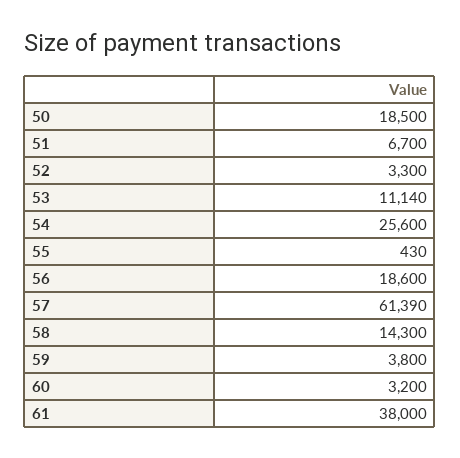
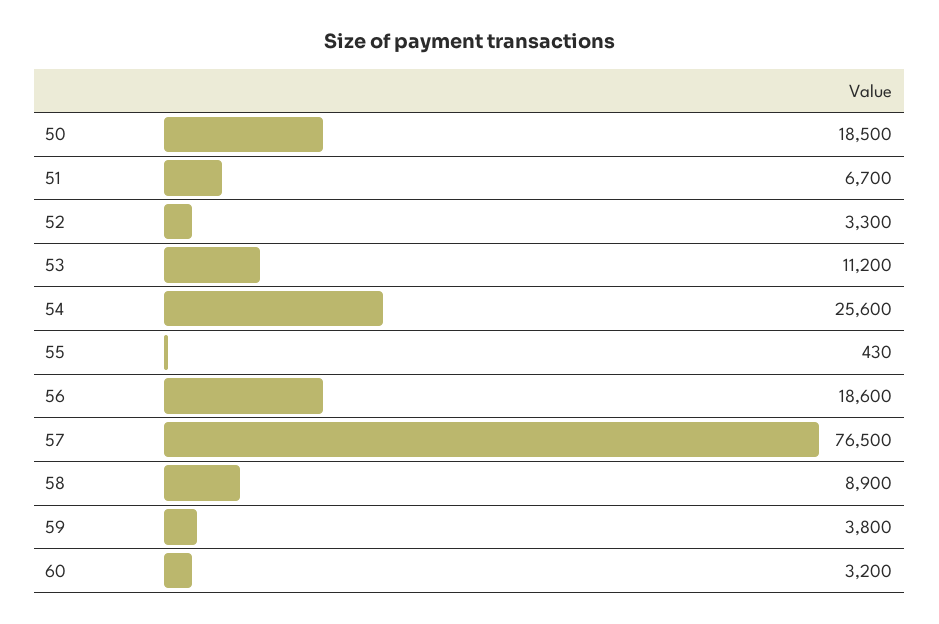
53: 11140 -> 11200
57: 61390 -> 76500
58: 14300 -> 8900
61: 38000 -> none

